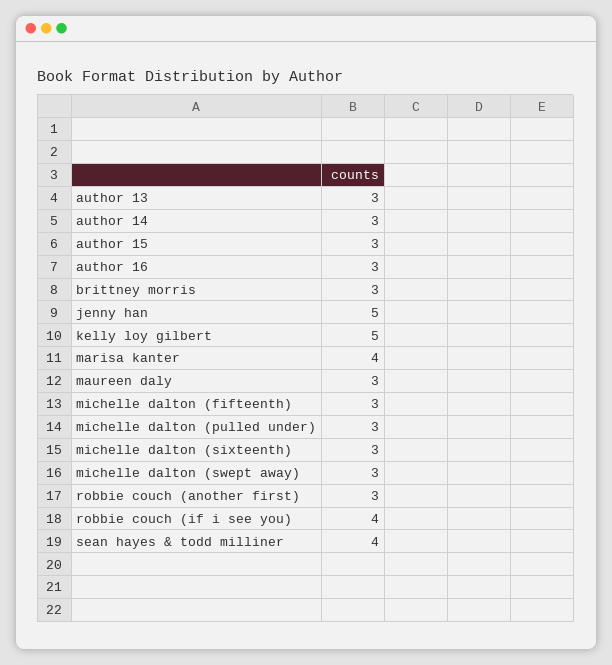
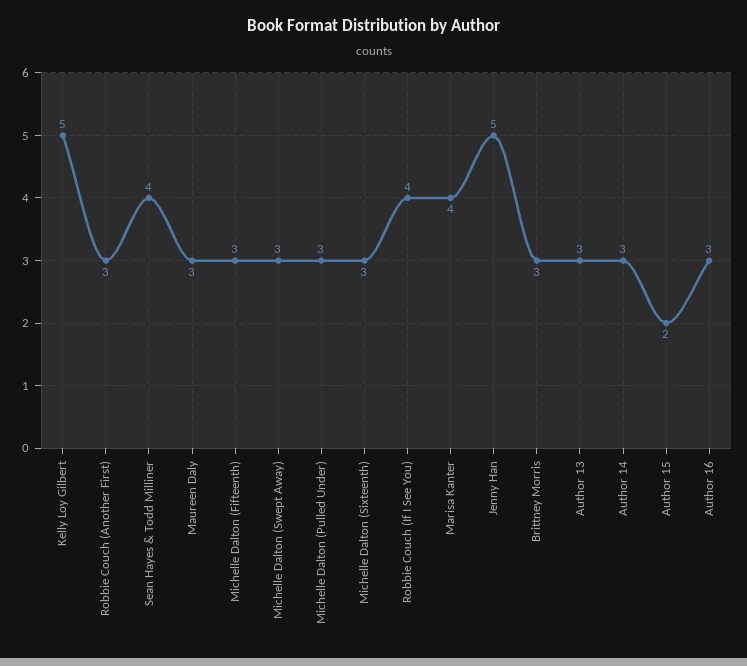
author 15: 3 -> 2

